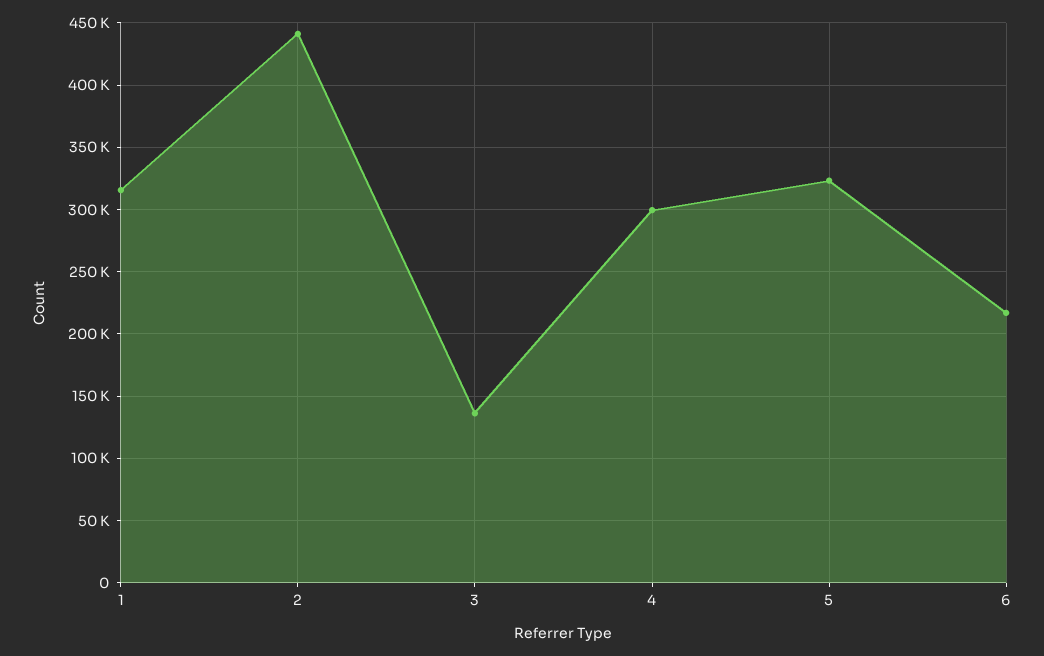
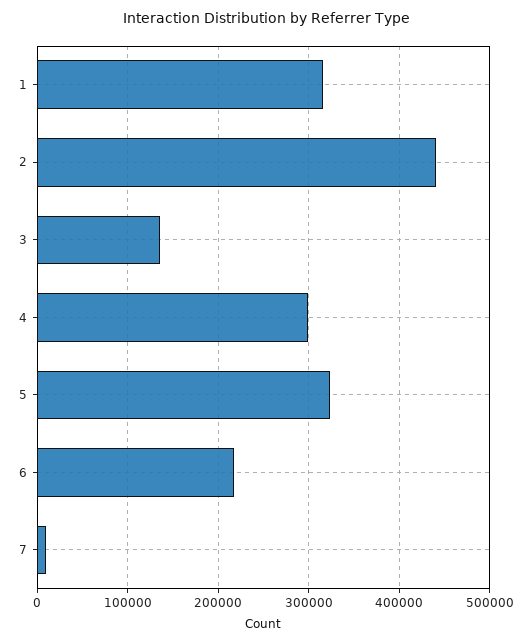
7: none -> 10000

